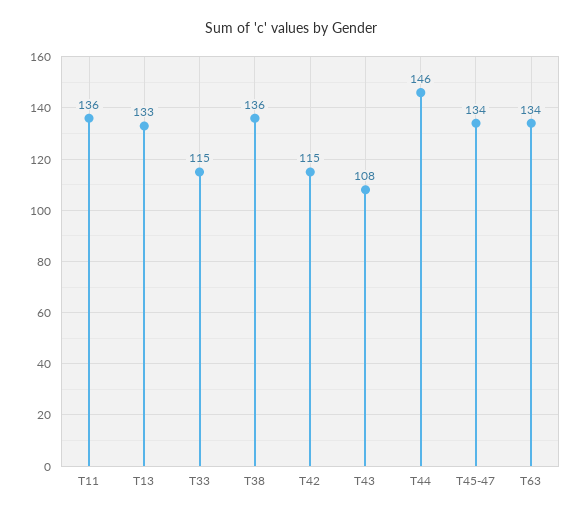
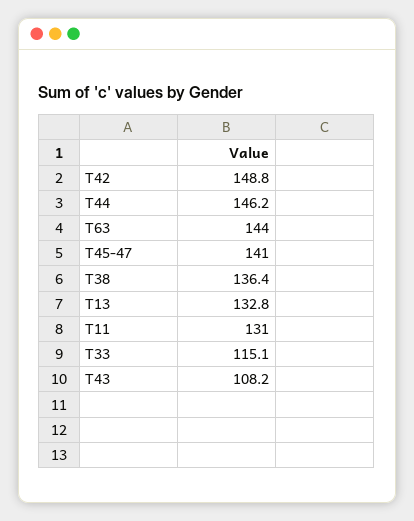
T11: 136 -> 131
T42: 115 -> 148.8
T45-47: 134 -> 141
T63: 134 -> 144

